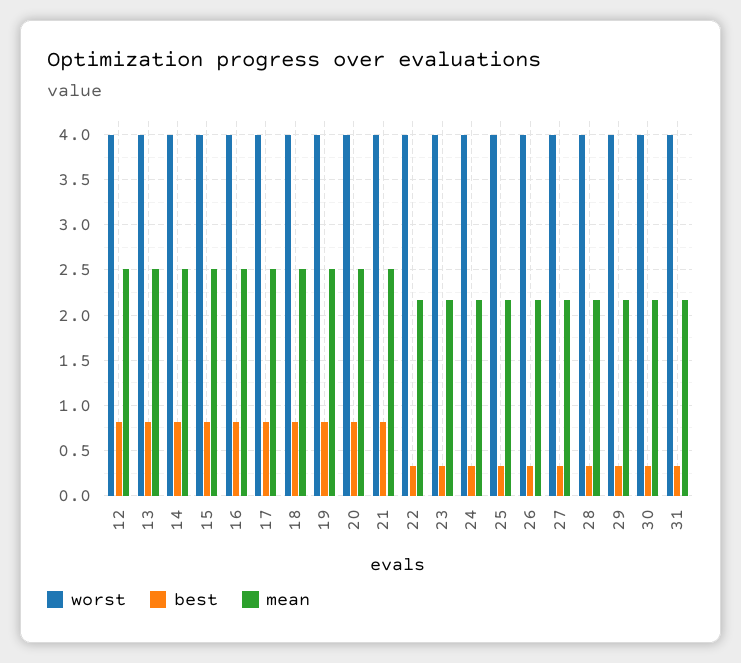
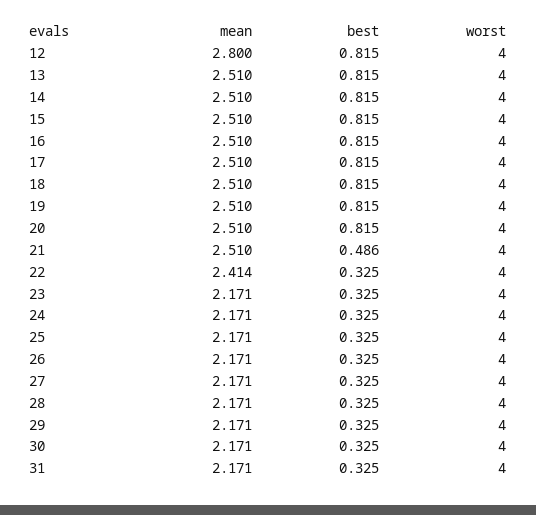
mean, 12: 2.5 -> 2.8
best, 21: 0.8 -> 0.486
mean, 22: 2.2 -> 2.414

